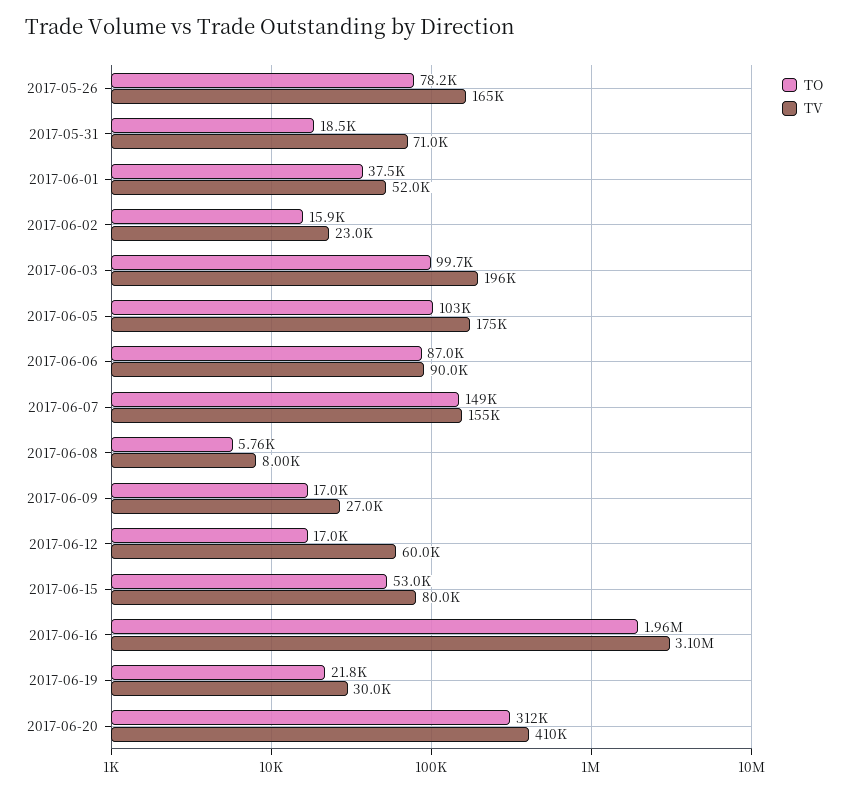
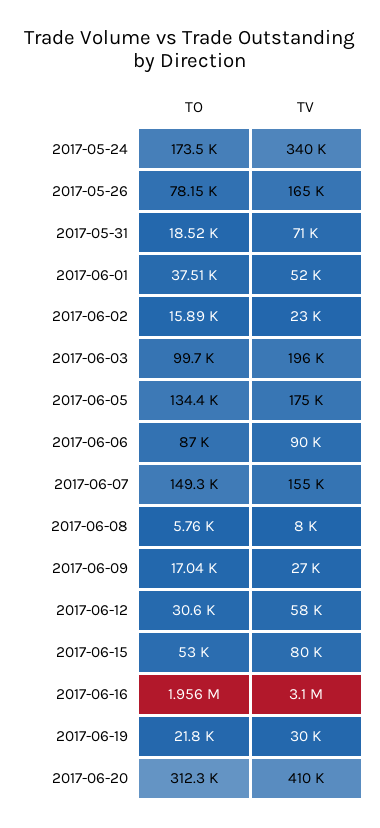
TO, 2017-06-05: 103000 -> 134400
TO, 2017-06-12: 17000 -> 30600
TV, 2017-06-12: 60000 -> 58000
TO, 2017-05-24: none -> 173500
TV, 2017-05-24: none -> 340000

